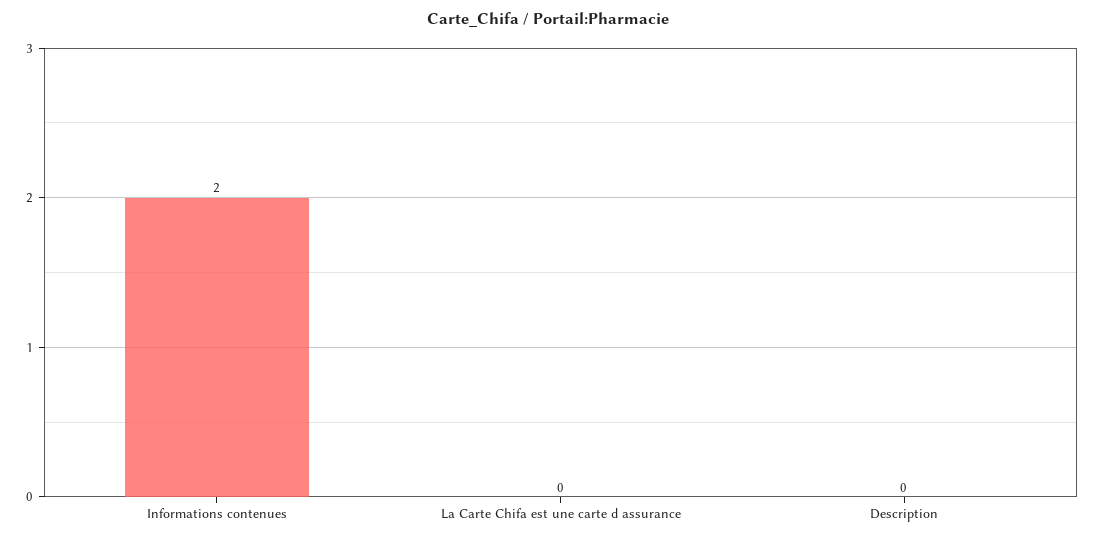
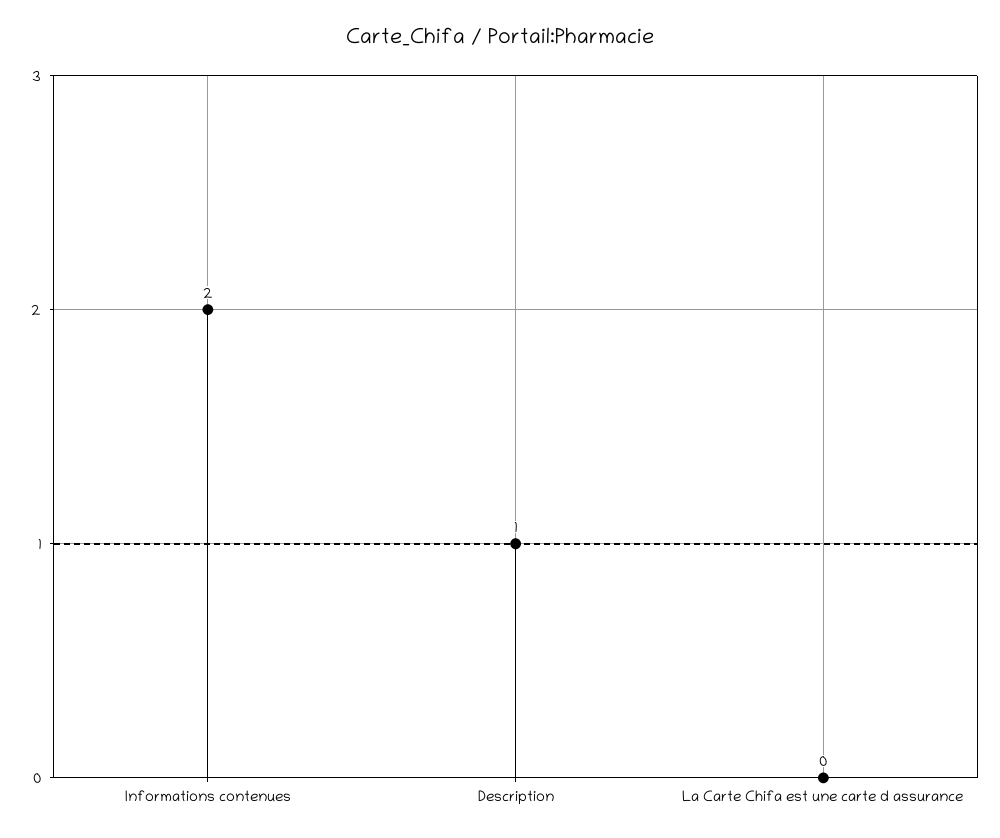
Description: 0 -> 1

